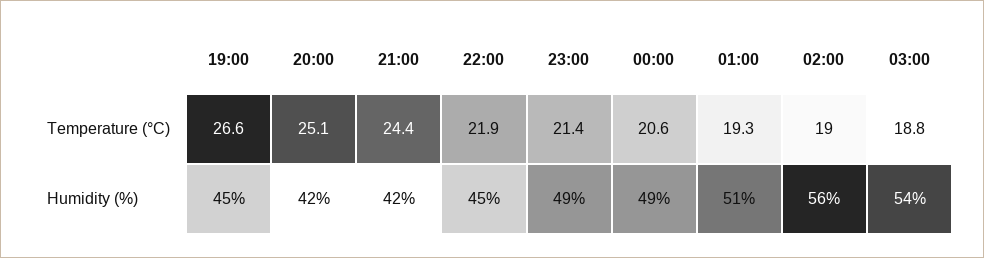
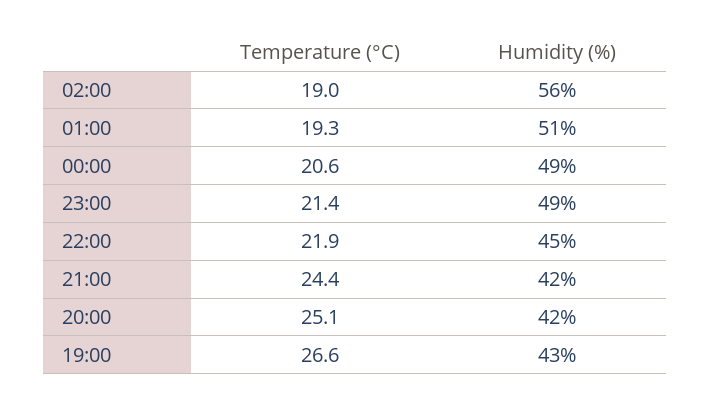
03:00, Temperature (°C): 18.8 -> none
19:00, Humidity (%): 45 -> 43
03:00, Humidity (%): 54 -> none

